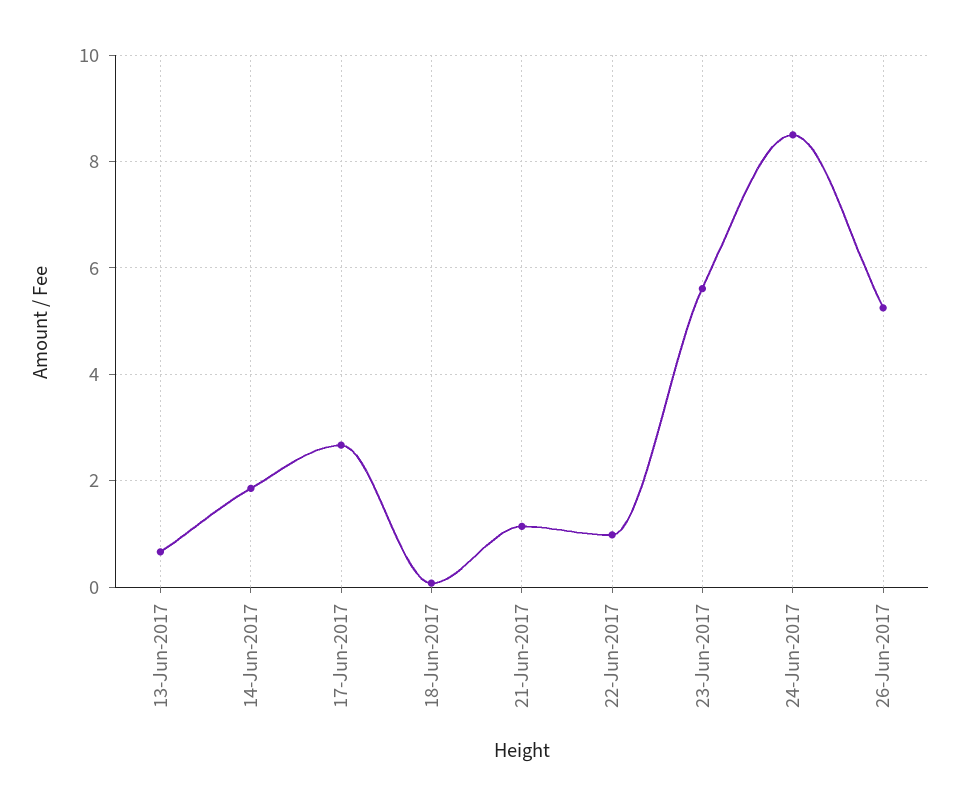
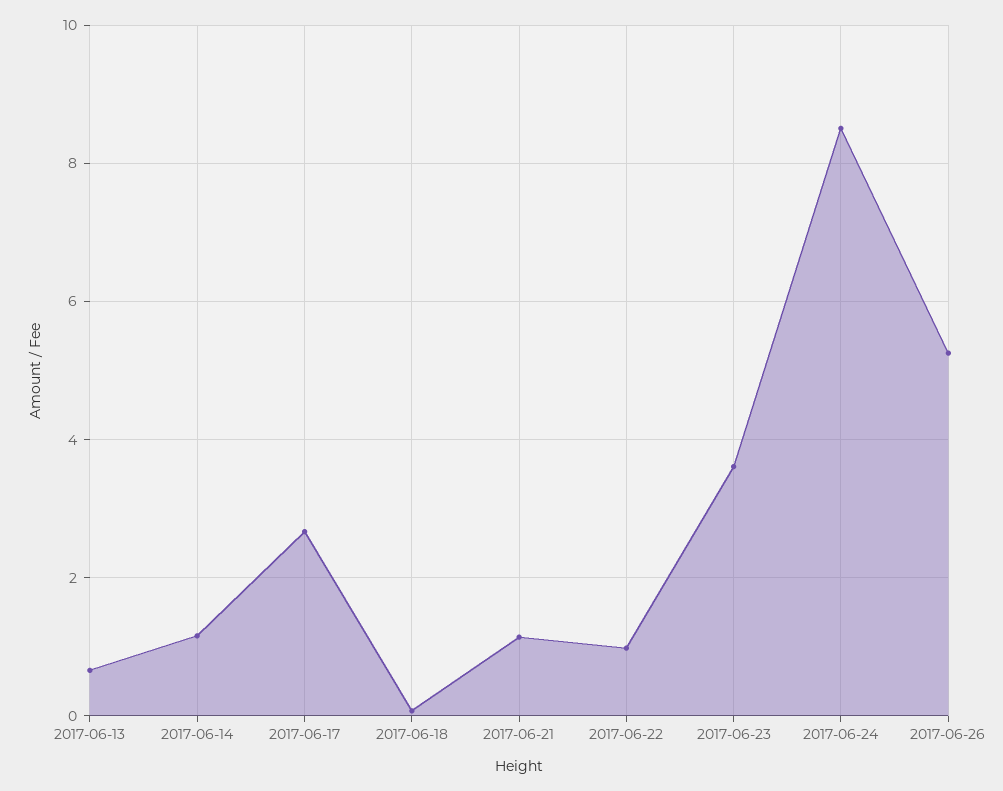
14-Jun-2017: 1.8 -> 1.2
23-Jun-2017: 5.6 -> 3.6

